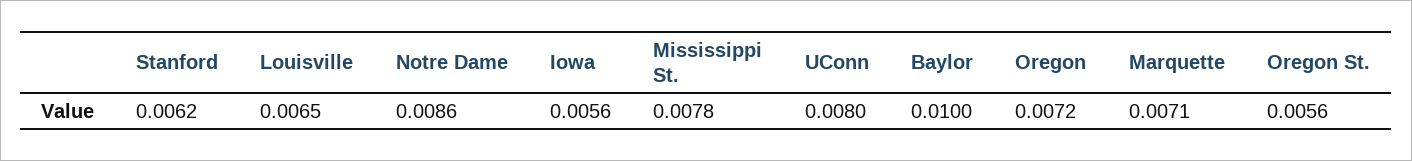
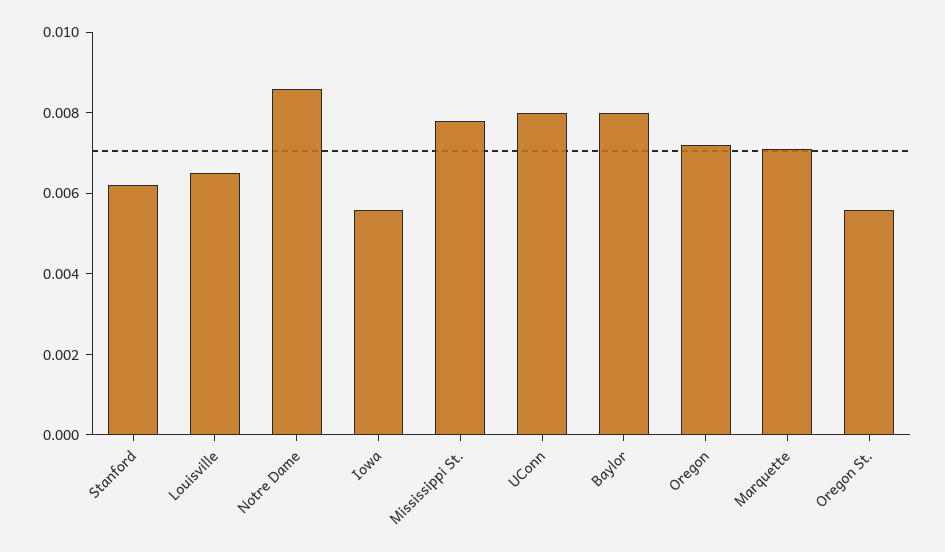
Baylor: 0.01 -> 0.008

